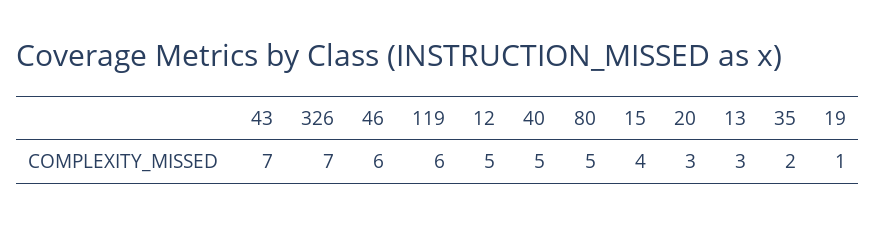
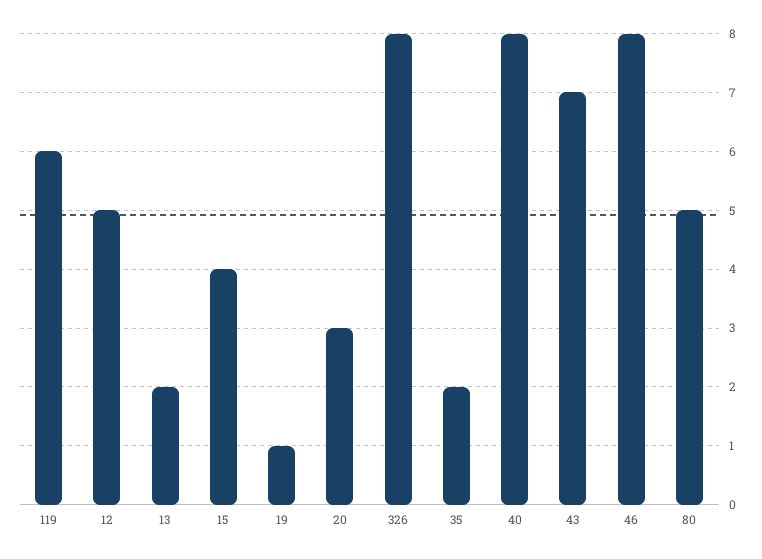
326: 7 -> 8
46: 6 -> 8
40: 5 -> 8
13: 3 -> 2

